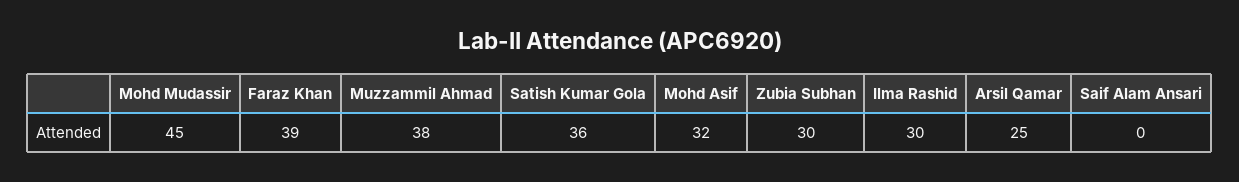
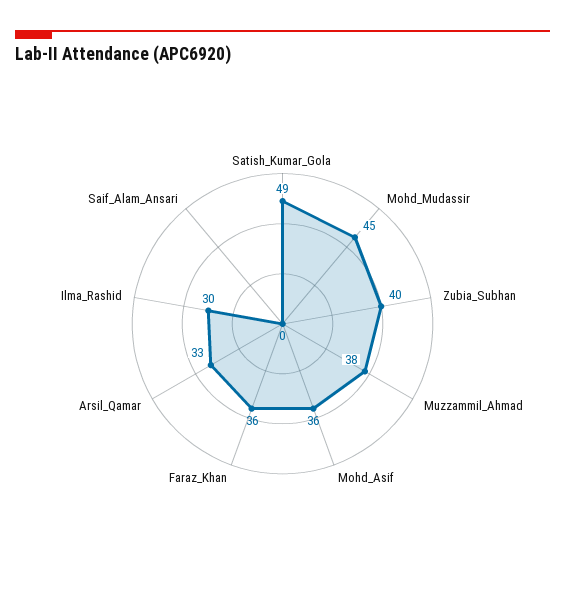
Faraz Khan: 39 -> 36
Satish Kumar Gola: 36 -> 49
Mohd Asif: 32 -> 36
Zubia Subhan: 30 -> 40
Arsil Qamar: 25 -> 33

